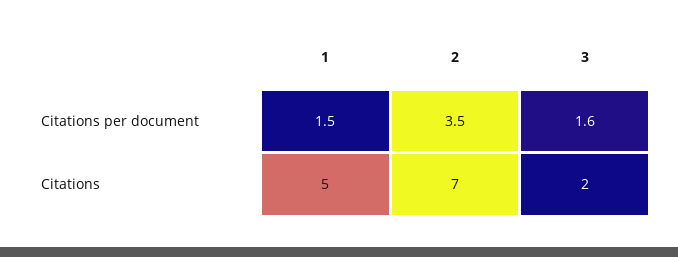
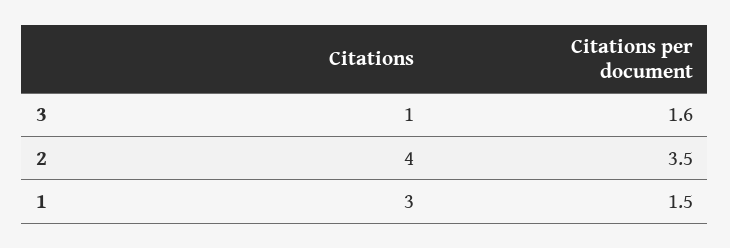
1, Citations: 5 -> 3
2, Citations: 7 -> 4
3, Citations: 2 -> 1

